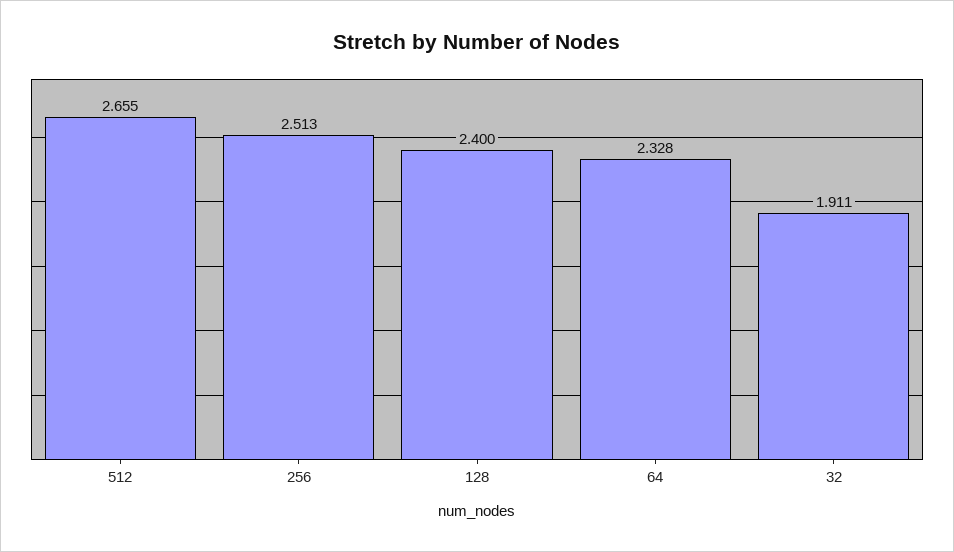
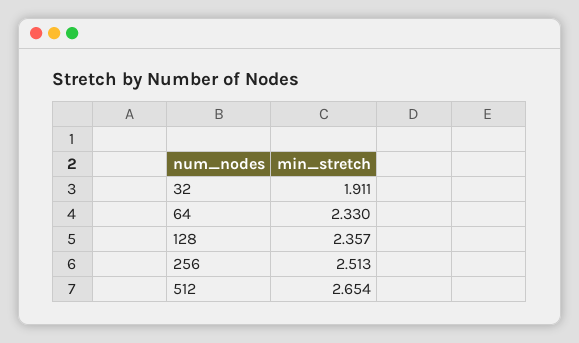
512: 2.655 -> 2.654
128: 2.4 -> 2.357
64: 2.328 -> 2.33

